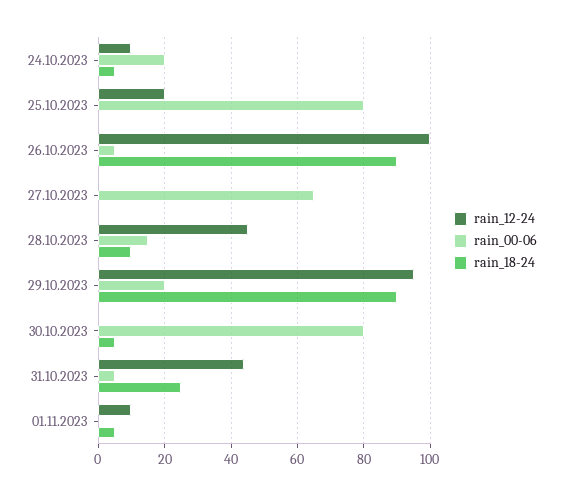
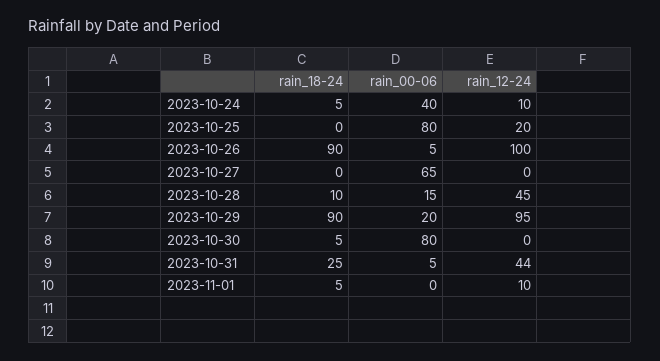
rain_00-06, 24.10.2023: 20 -> 40

